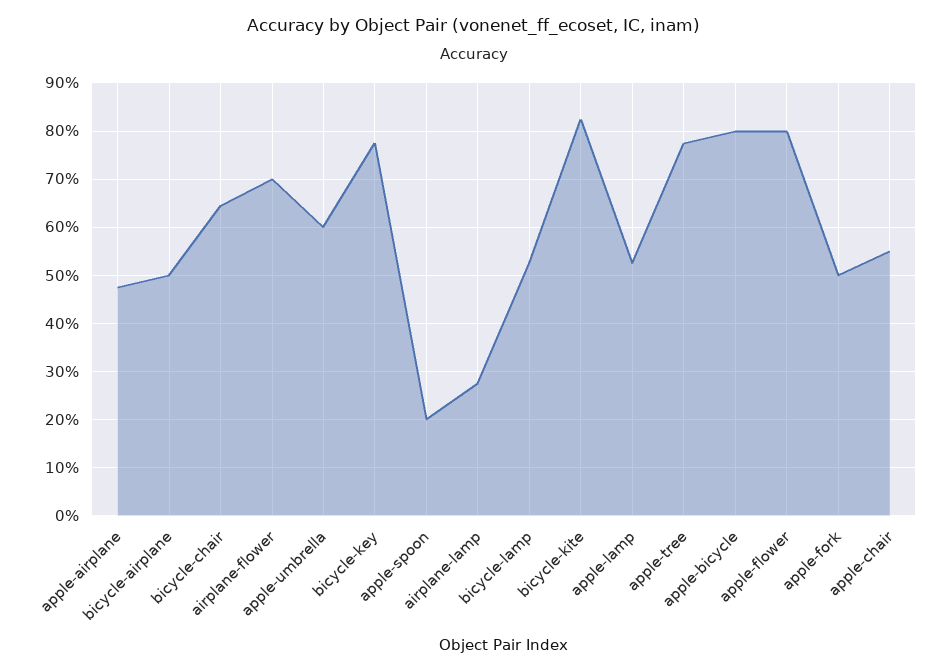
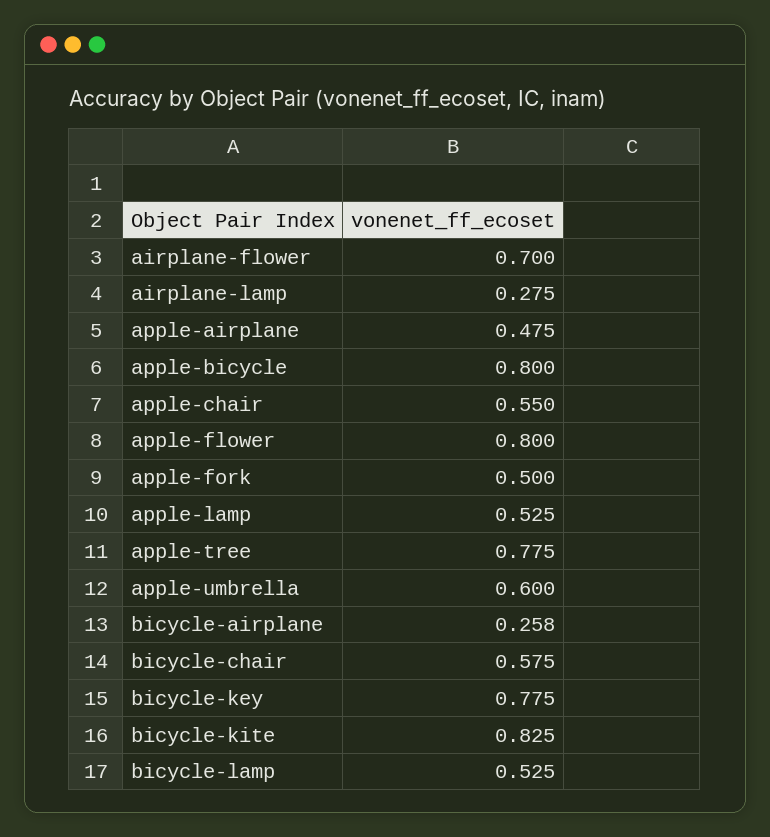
bicycle-airplane: 0.5 -> 0.258
bicycle-chair: 0.64 -> 0.575
apple-spoon: 0.2 -> none

